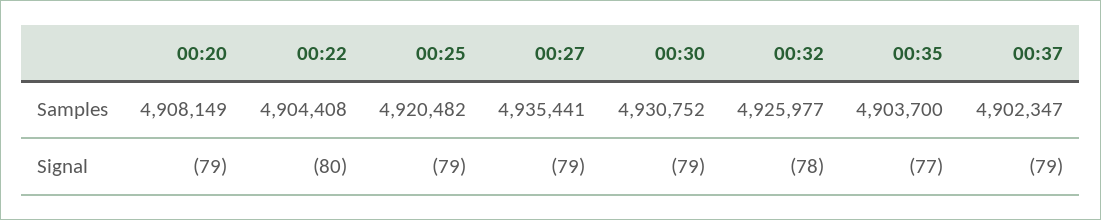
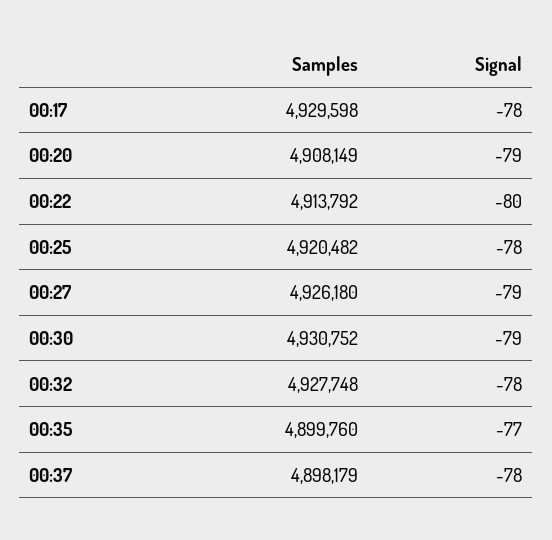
00:22, Samples: 4904408 -> 4913792
00:27, Samples: 4935441 -> 4926180
00:32, Samples: 4925977 -> 4927748
00:35, Samples: 4903700 -> 4899760
00:37, Samples: 4902347 -> 4898179
00:25, Signal: -79 -> -78
00:37, Signal: -79 -> -78
00:17, Samples: none -> 4929598
00:17, Signal: none -> -78

